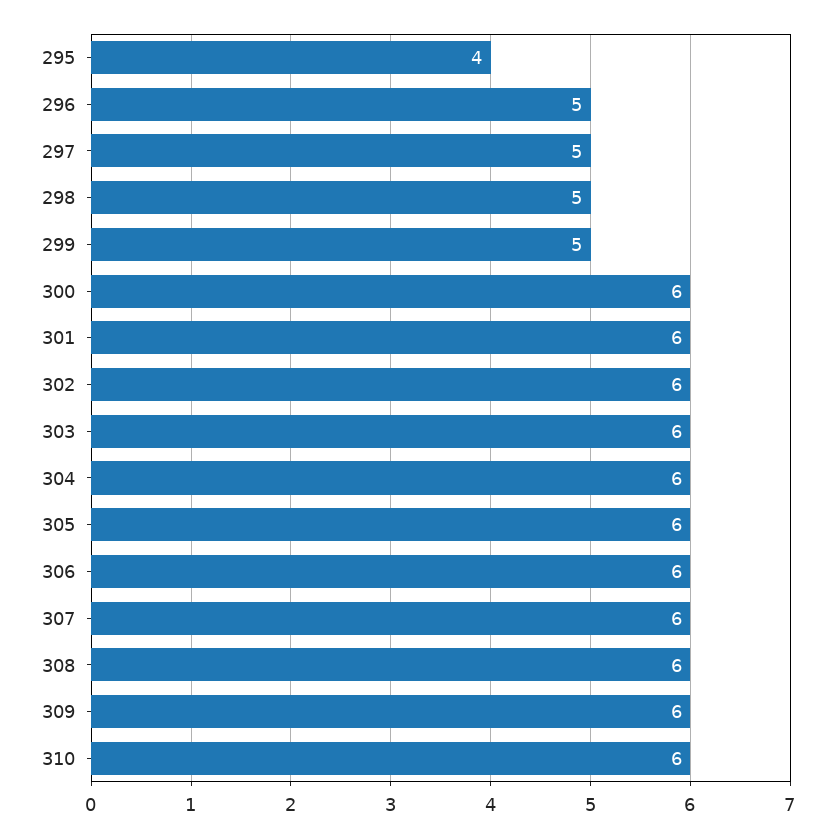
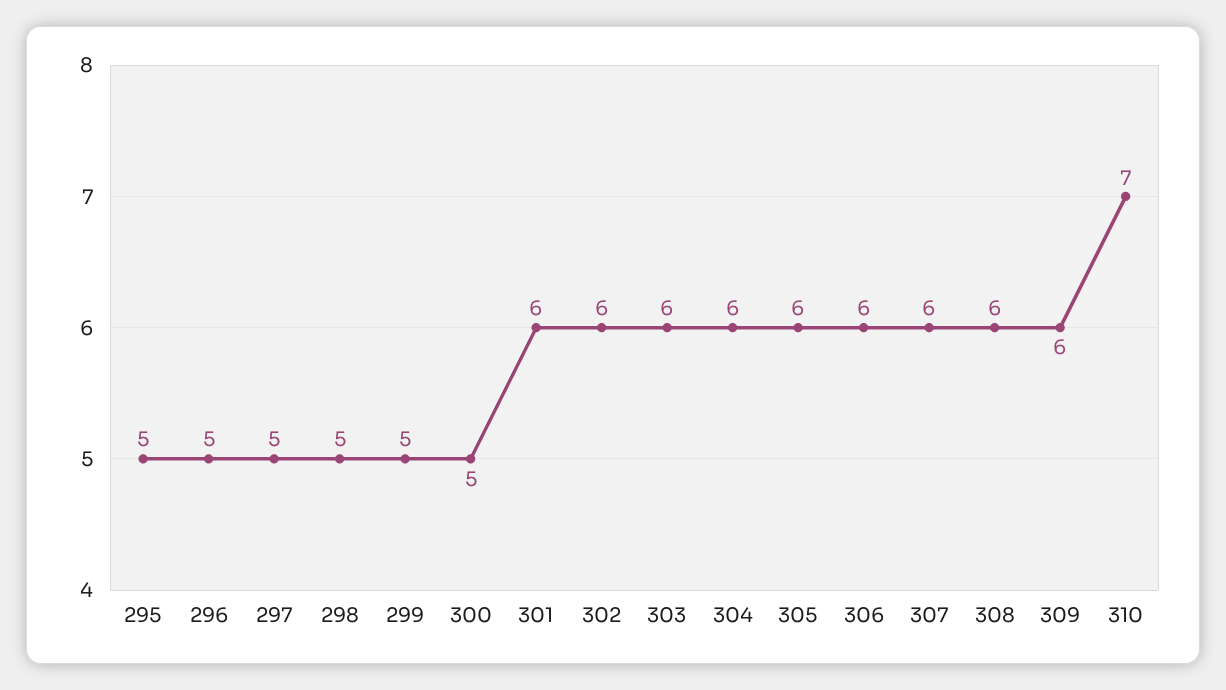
295: 4 -> 5
300: 6 -> 5
310: 6 -> 7

